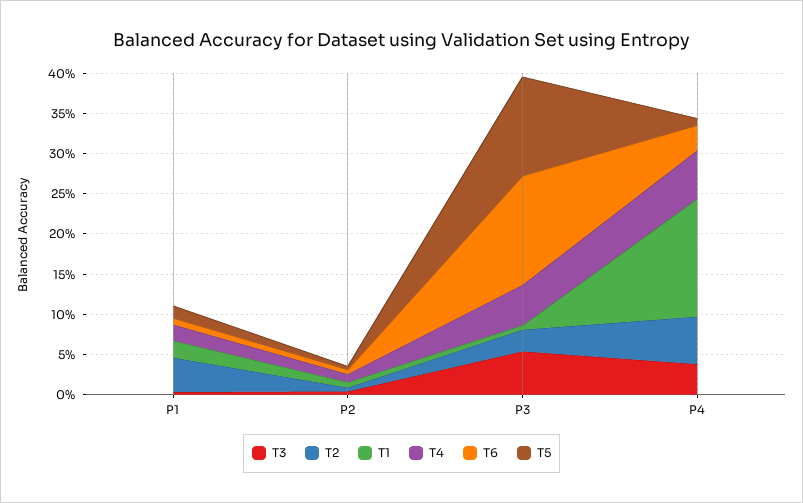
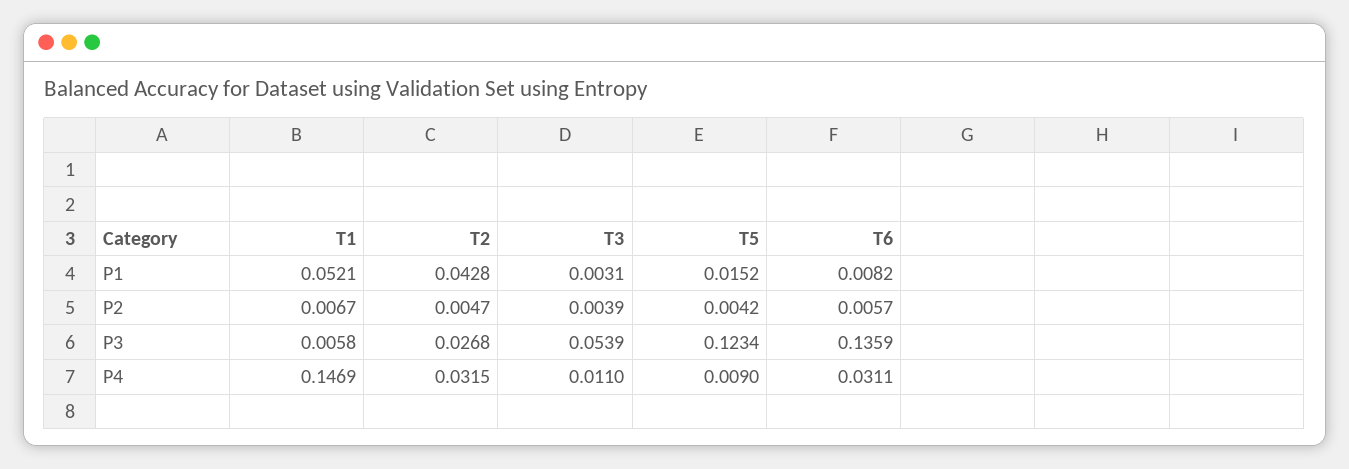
T1, P1: 0.02 -> 0.0521
T4, P1: 0.02 -> none
T4, P2: 0.01 -> none
T4, P3: 0.05 -> none
T3, P4: 0.04 -> 0.011
T2, P4: 0.06 -> 0.0315
T4, P4: 0.06 -> none

